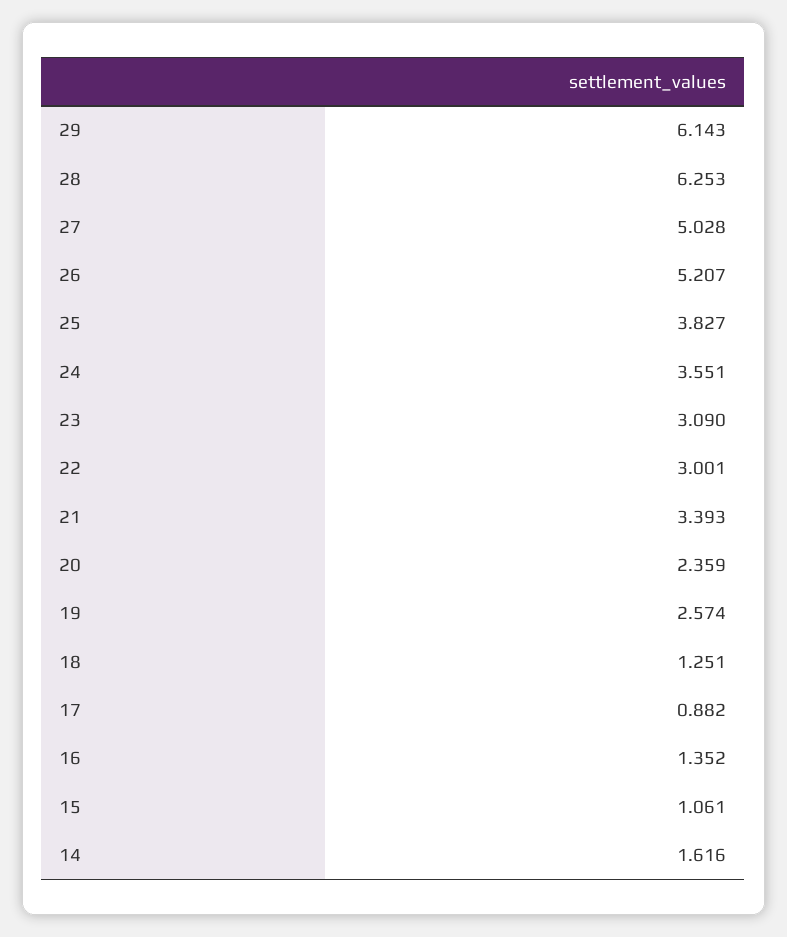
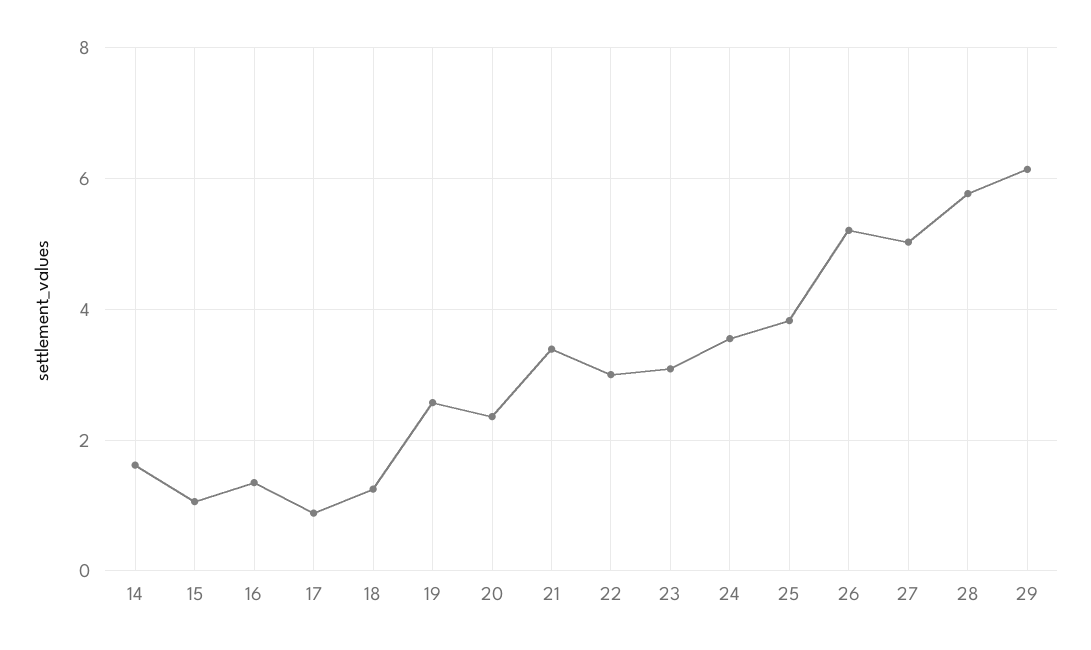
28: 6.253 -> 5.8

